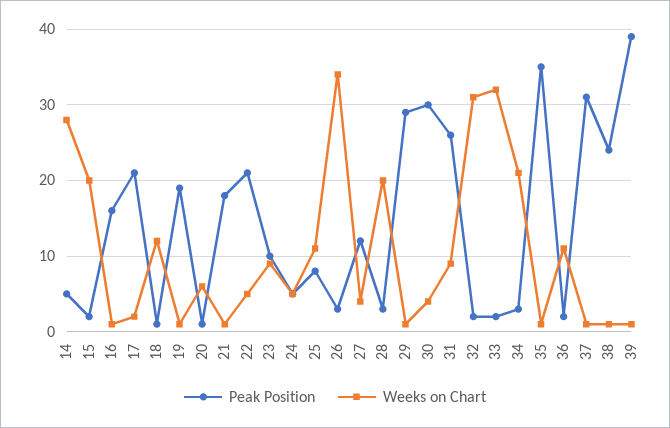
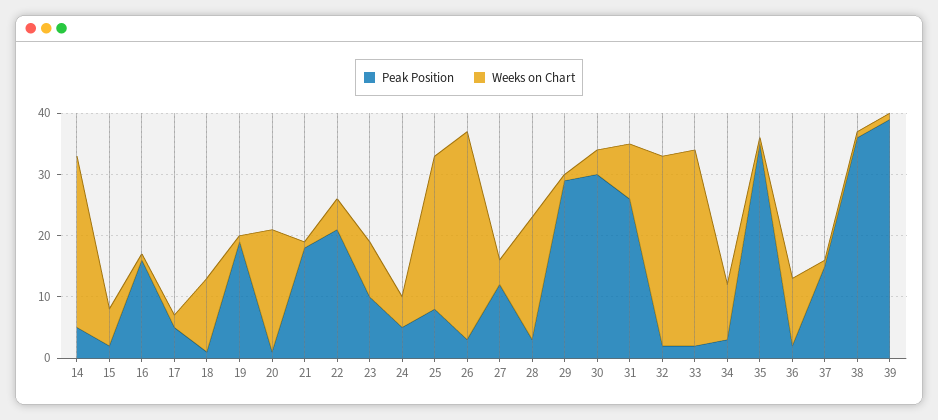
Weeks on Chart, 15: 20 -> 5
Peak Position, 17: 21 -> 5
Weeks on Chart, 20: 6 -> 20
Weeks on Chart, 25: 11 -> 25
Weeks on Chart, 34: 21 -> 10
Peak Position, 37: 31 -> 15
Peak Position, 38: 24 -> 35

